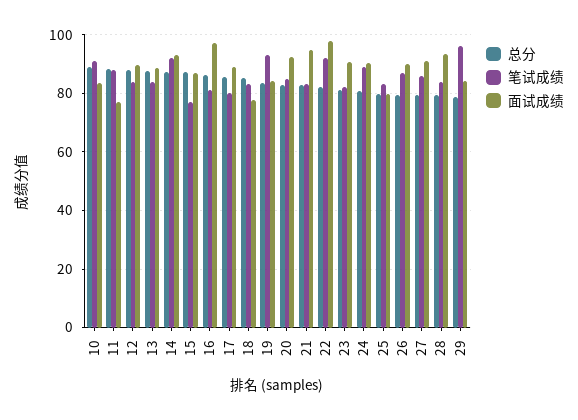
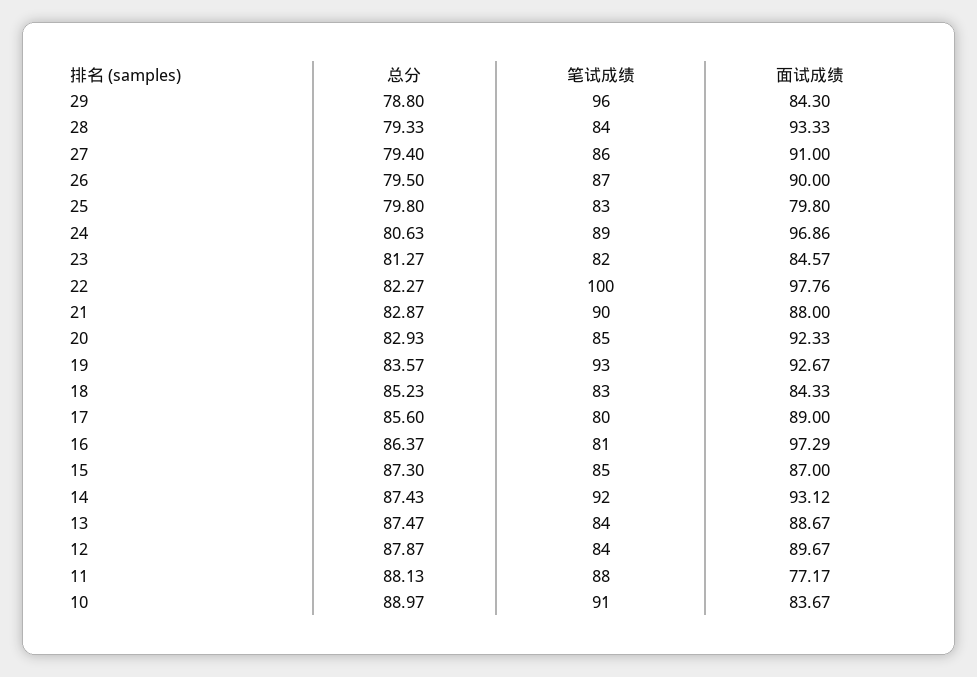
笔试成绩, 15: 77.5 -> 85
面试成绩, 18: 77.5 -> 84.33
面试成绩, 19: 85 -> 92.67
笔试成绩, 21: 82.5 -> 90
面试成绩, 21: 95 -> 88
笔试成绩, 22: 92.5 -> 100
面试成绩, 23: 90 -> 84.57
面试成绩, 24: 90 -> 96.86

